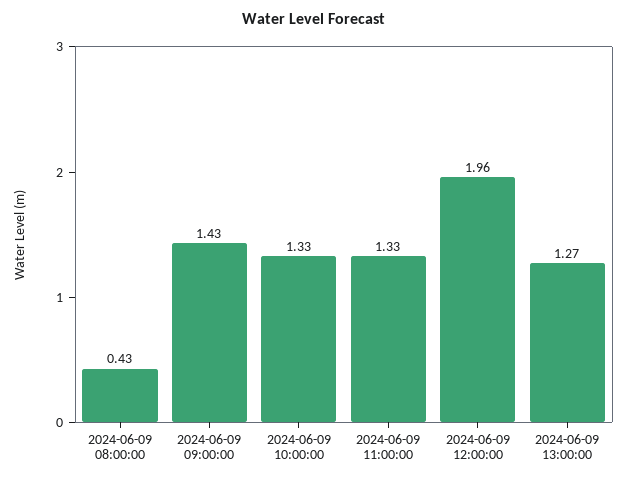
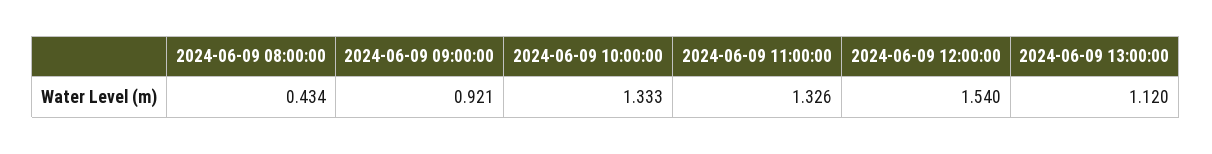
2024-06-09 09:00:00: 1.43 -> 0.921
2024-06-09 12:00:00: 1.96 -> 1.54
2024-06-09 13:00:00: 1.27 -> 1.12

